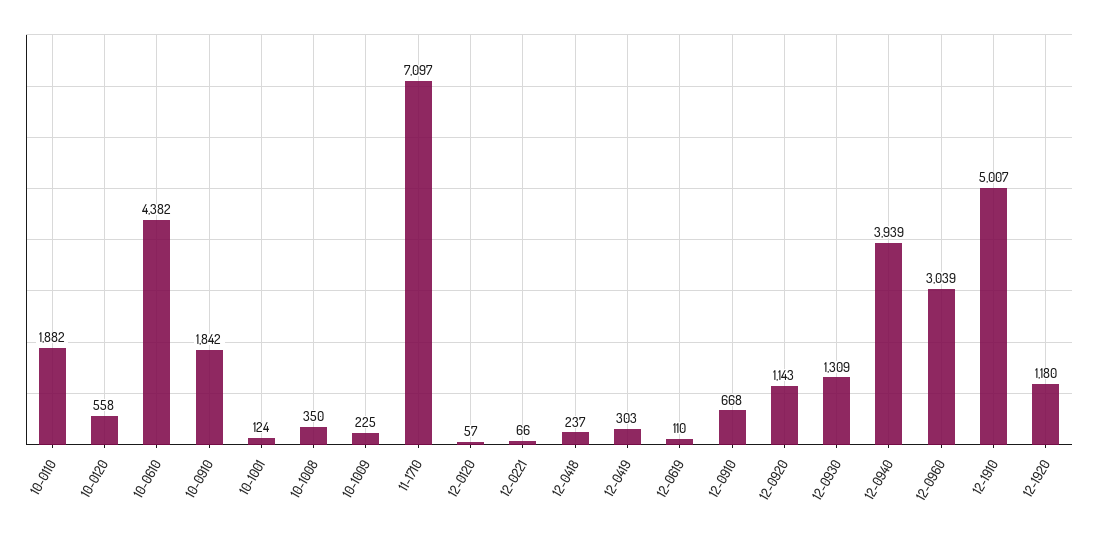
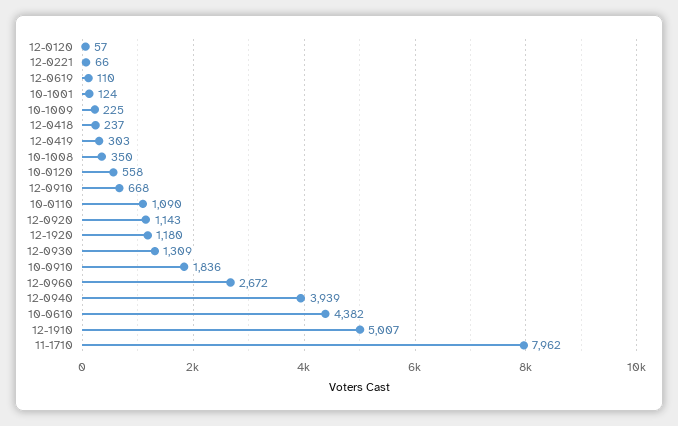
10-0110: 1882 -> 1090
10-0910: 1842 -> 1836
11-1710: 7097 -> 7962
12-0960: 3039 -> 2672

